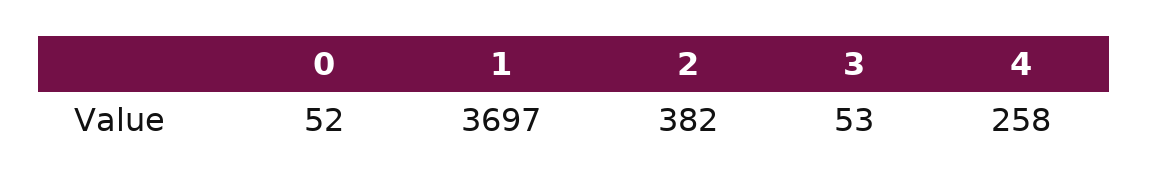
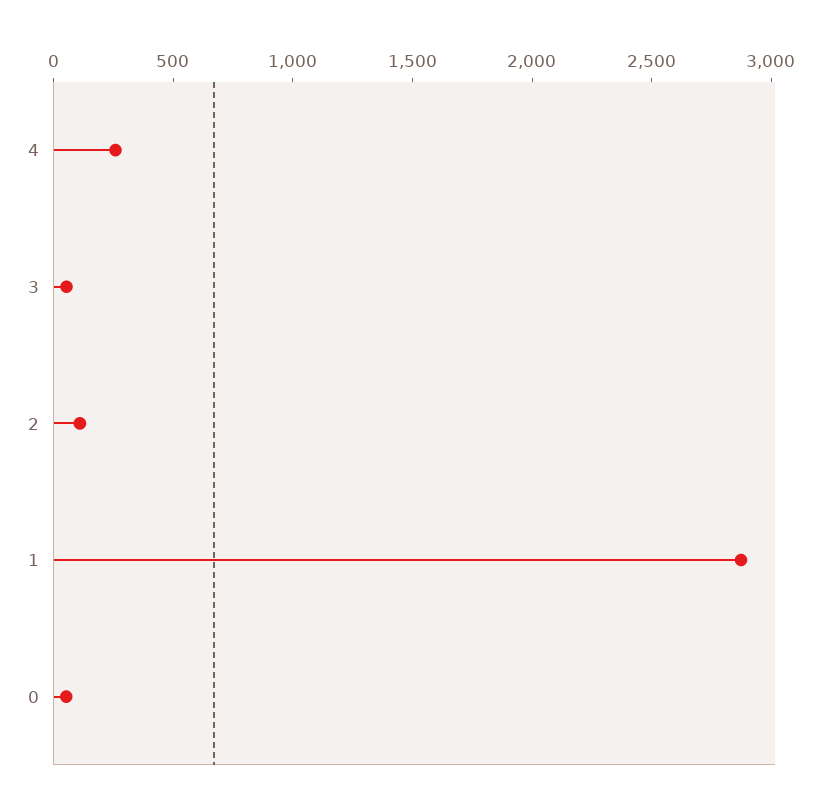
1: 3697 -> 2900
2: 382 -> 100

